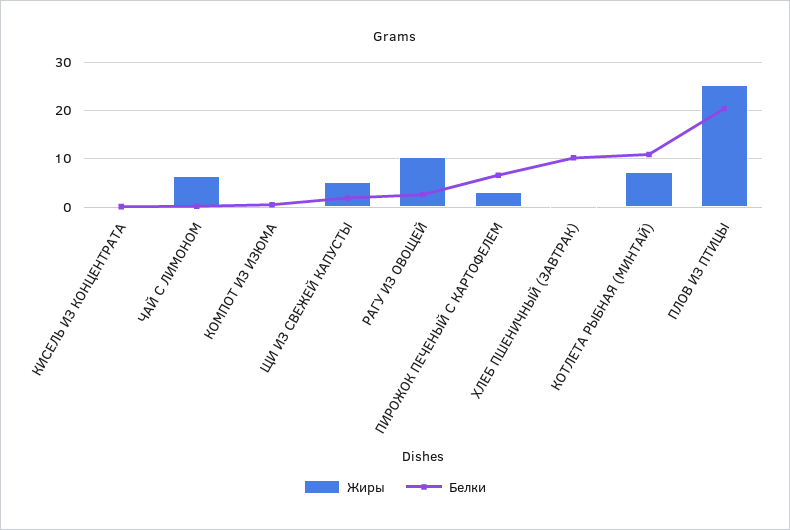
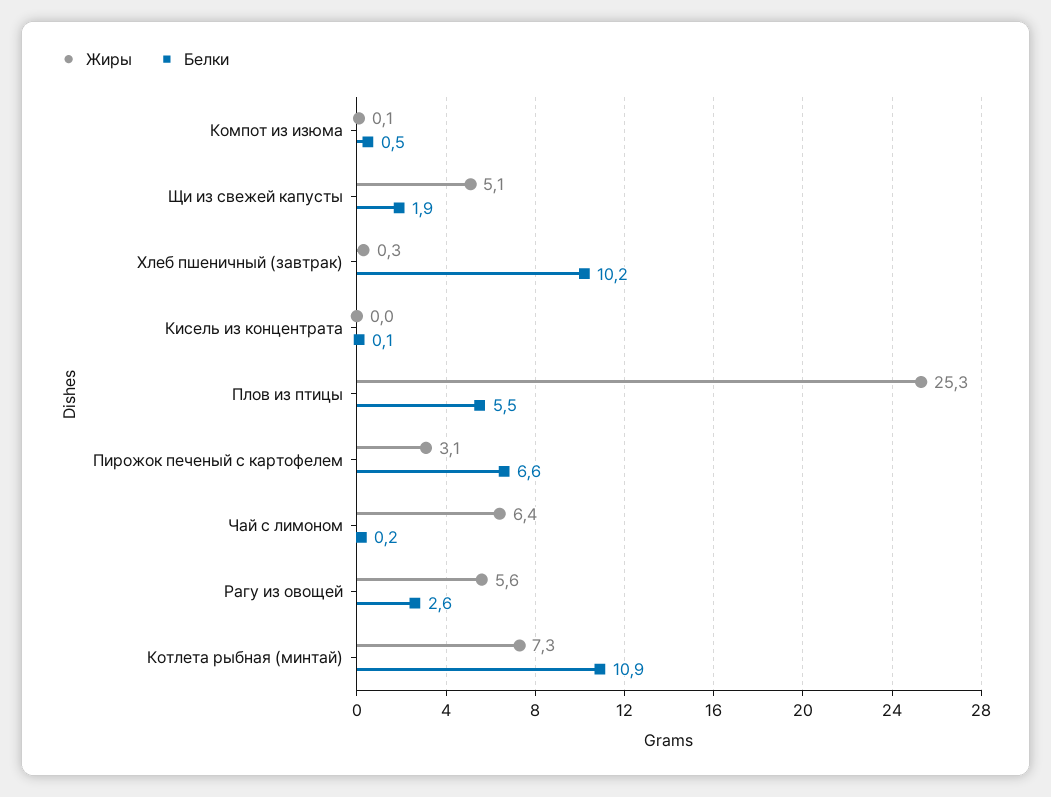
Жиры, РАГУ ИЗ ОВОЩЕЙ: 10 -> 5.6
Белки, ПЛОВ ИЗ ПТИЦЫ: 20 -> 5.5

